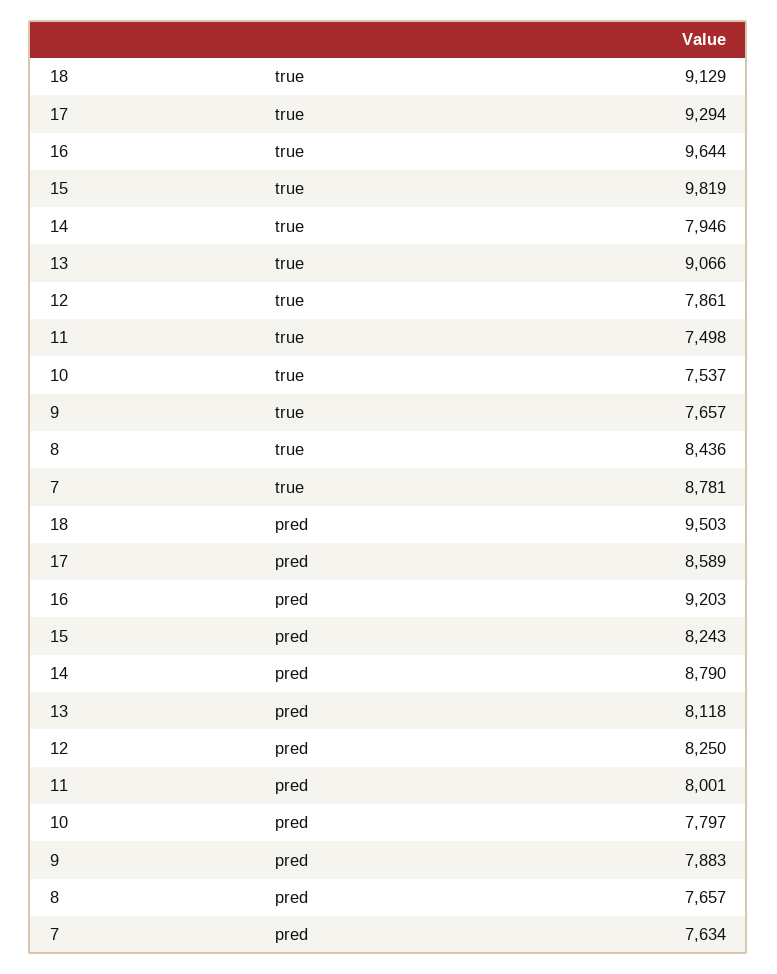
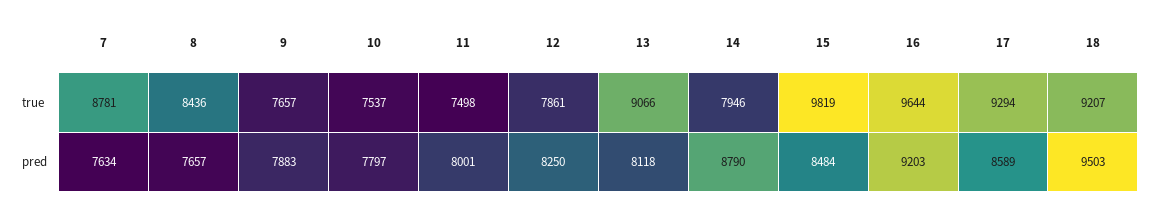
18, true: 9129 -> 9207
15, pred: 8243 -> 8484

